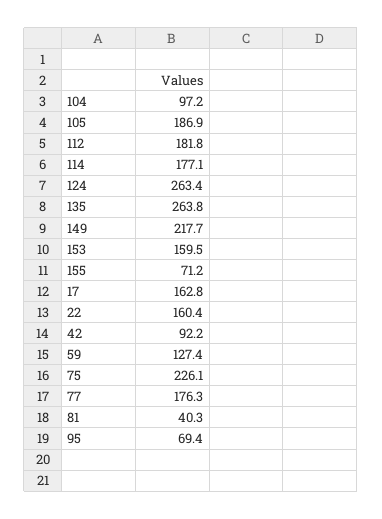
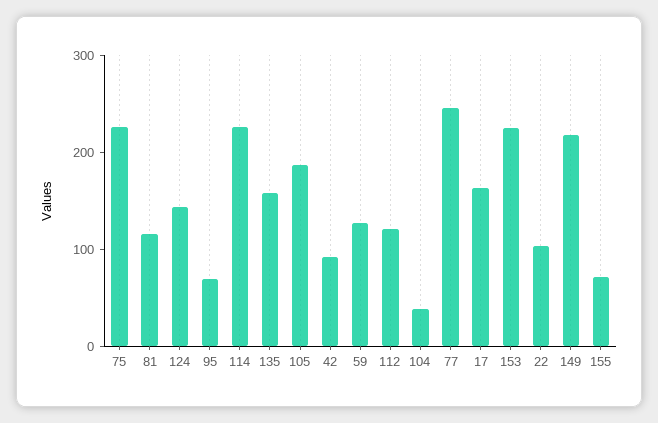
104: 97.2 -> 40
112: 181.8 -> 120
114: 177.1 -> 220
124: 263.4 -> 140
135: 263.8 -> 160
153: 159.5 -> 220
22: 160.4 -> 100
77: 176.3 -> 240
81: 40.3 -> 120

